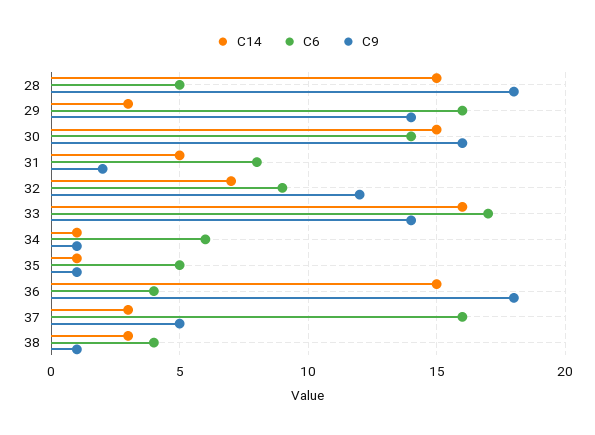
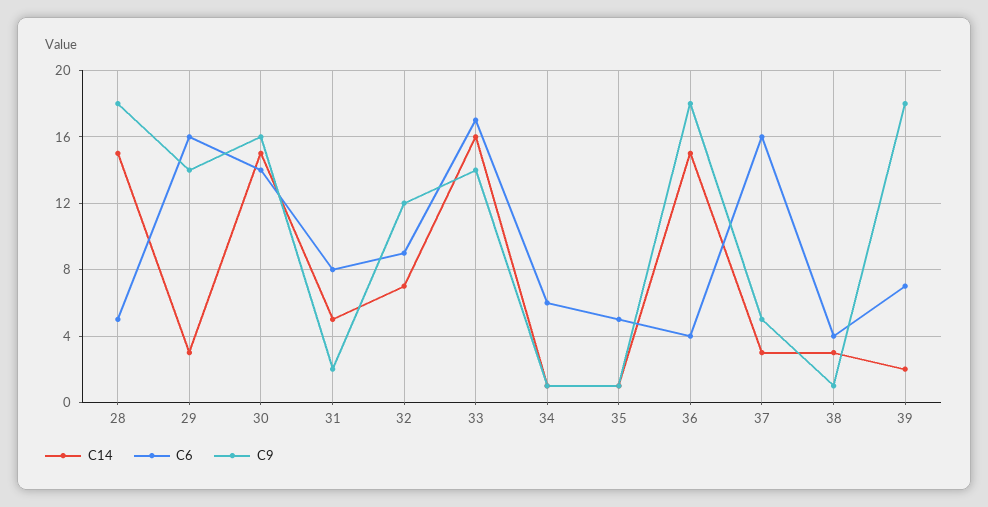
C14, 39: none -> 2
C6, 39: none -> 7
C9, 39: none -> 18

